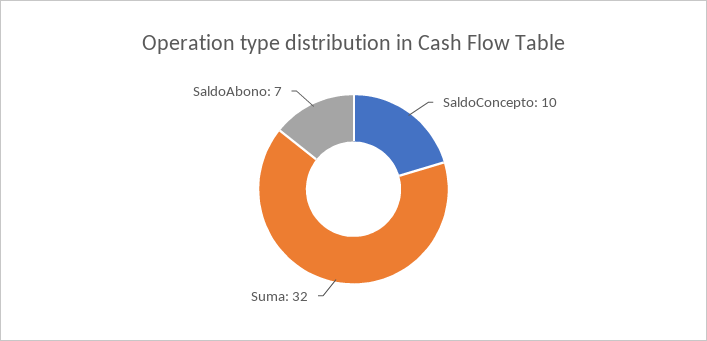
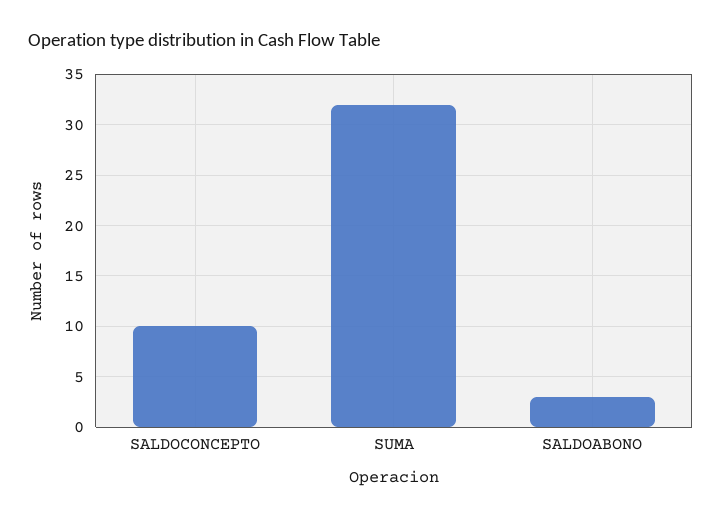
SaldoAbono: 7 -> 3

